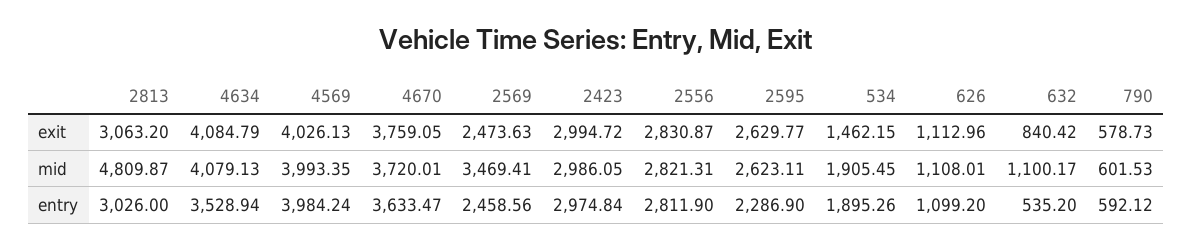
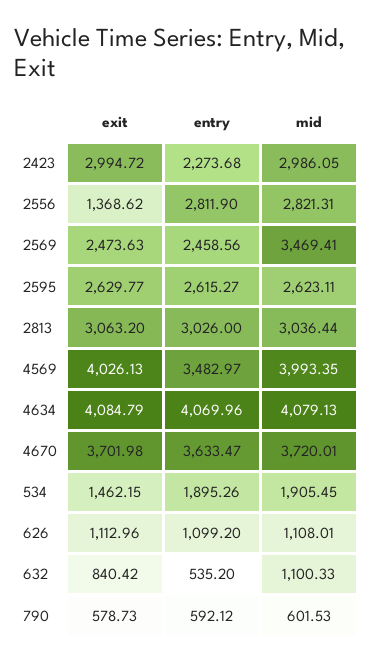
4670, exit: 3759.05 -> 3701.98
2556, exit: 2830.87 -> 1368.62
2813, mid: 4809.87 -> 3036.44
632, mid: 1100.17 -> 1100.33
4634, entry: 3528.94 -> 4069.96
4569, entry: 3984.24 -> 3482.97
2423, entry: 2974.84 -> 2273.68
2595, entry: 2286.9 -> 2615.27

